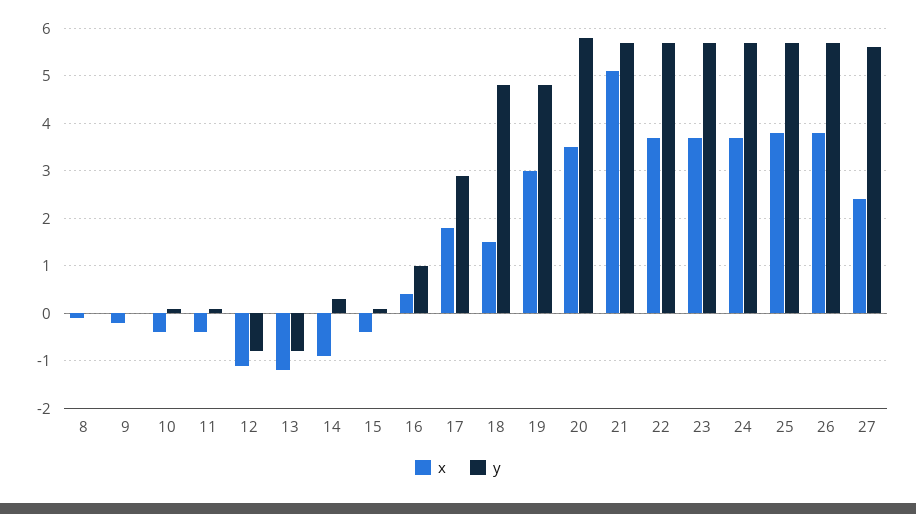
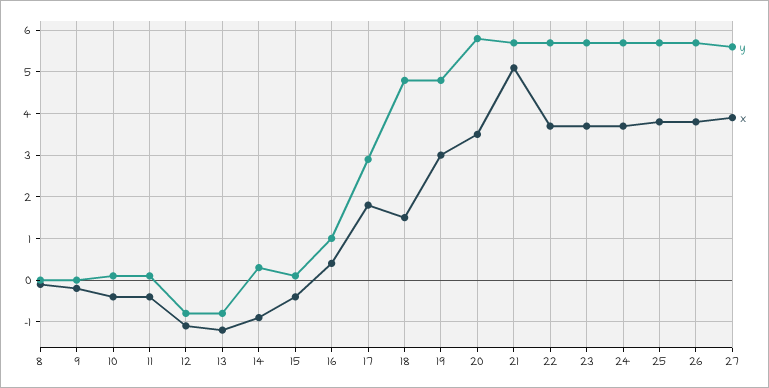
x, 27: 2.5 -> 4

